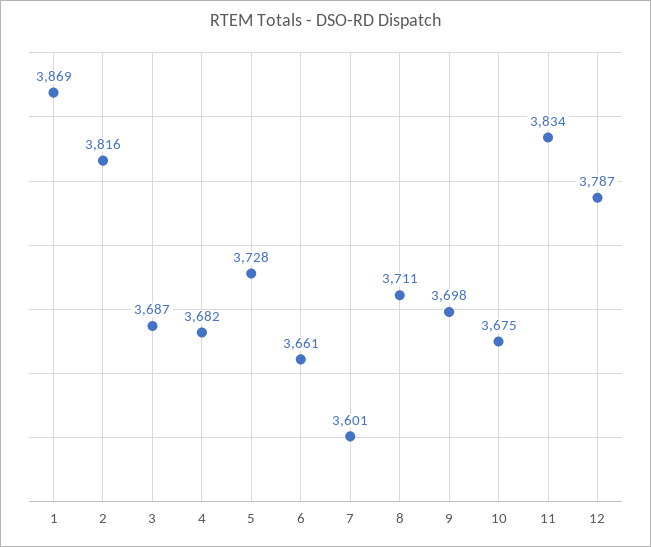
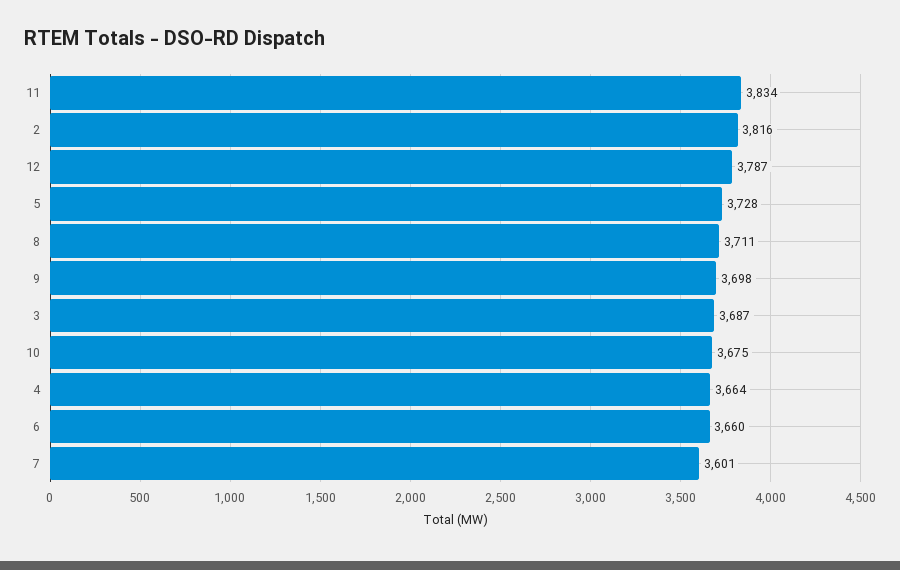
1: 3869 -> none
4: 3682 -> 3664
6: 3661 -> 3660

